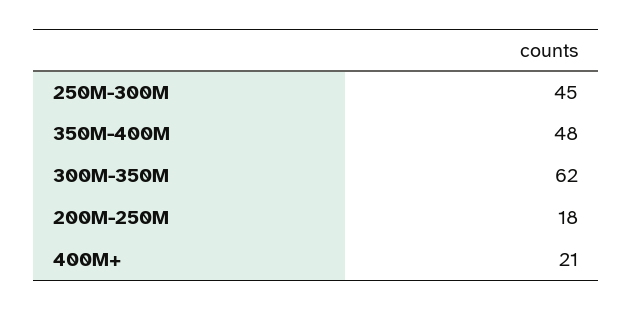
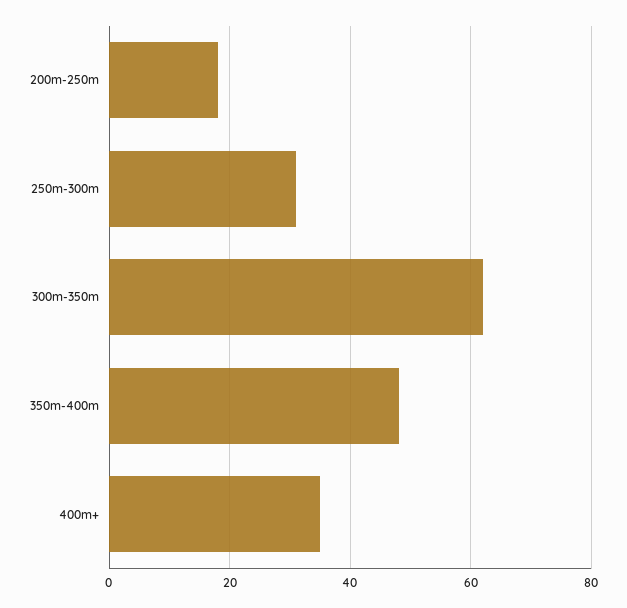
250M-300M: 45 -> 30
400M+: 21 -> 35

